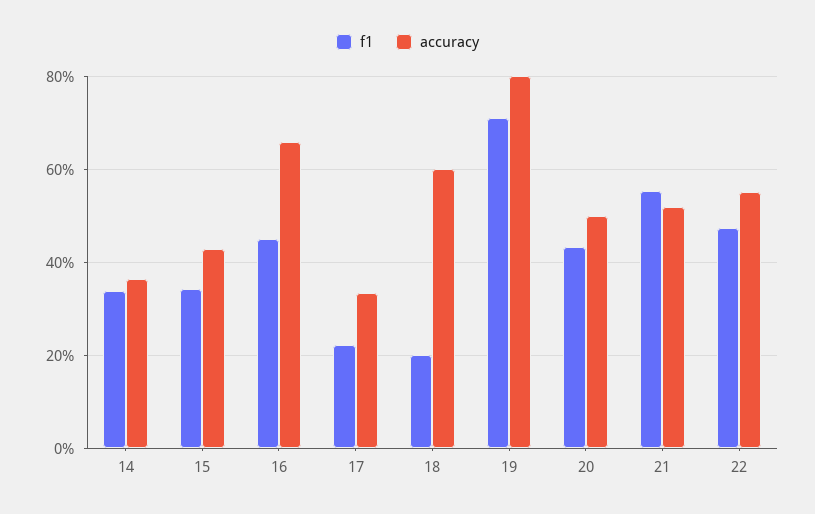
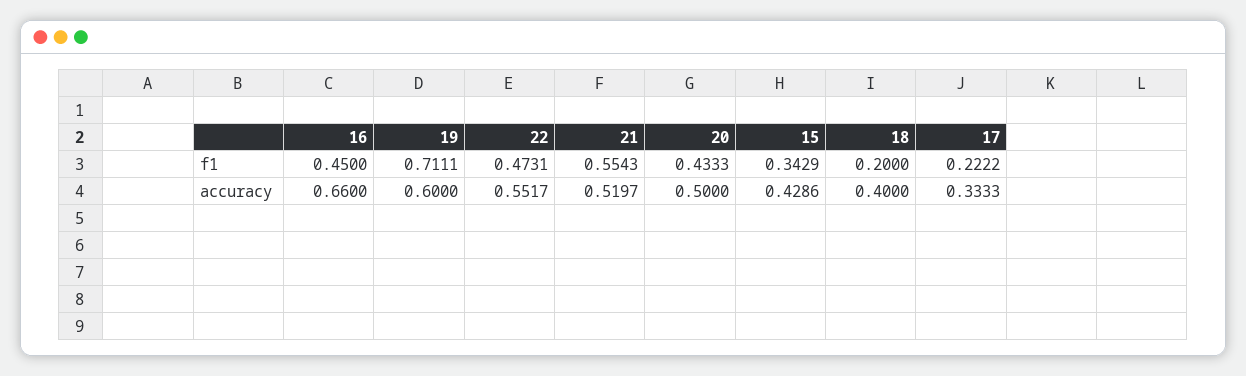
f1, 14: 0.34 -> none
accuracy, 14: 0.36 -> none
accuracy, 18: 0.6 -> 0.4
accuracy, 19: 0.8 -> 0.6

